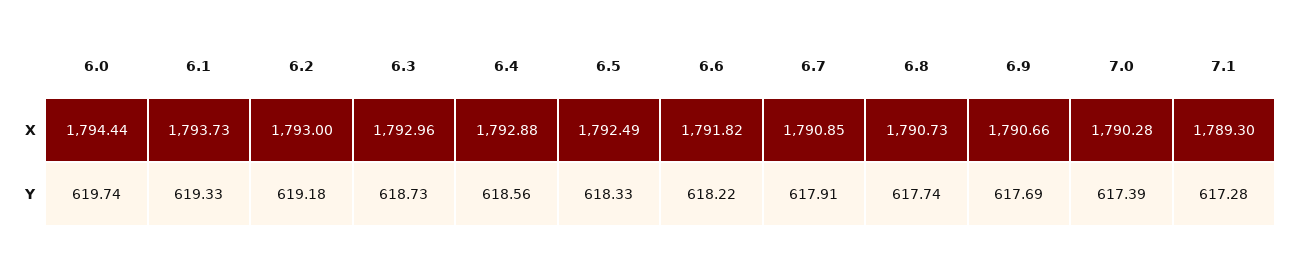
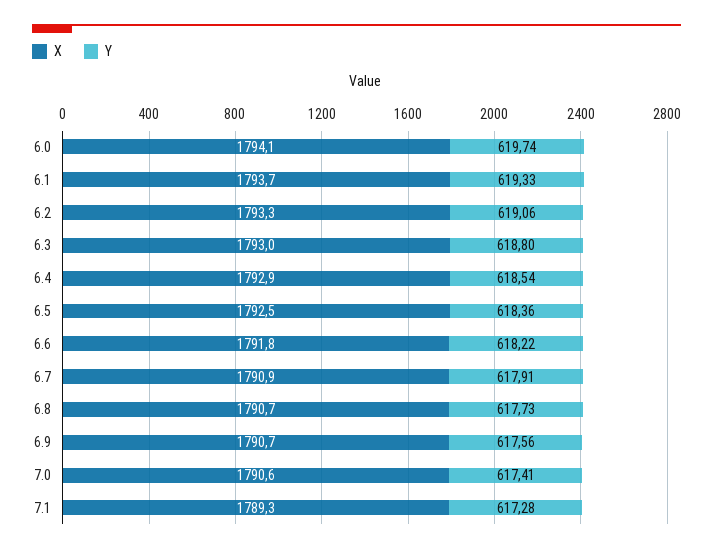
X, 6.0: 1794.44 -> 1794.1
X, 6.2: 1793 -> 1793.3
X, 7.0: 1790.28 -> 1790.6
Y, 6.2: 619.18 -> 619.06
Y, 6.3: 618.73 -> 618.8
Y, 6.4: 618.56 -> 618.54
Y, 6.5: 618.33 -> 618.36
Y, 6.8: 617.74 -> 617.73
Y, 6.9: 617.69 -> 617.56
Y, 7.0: 617.39 -> 617.41

